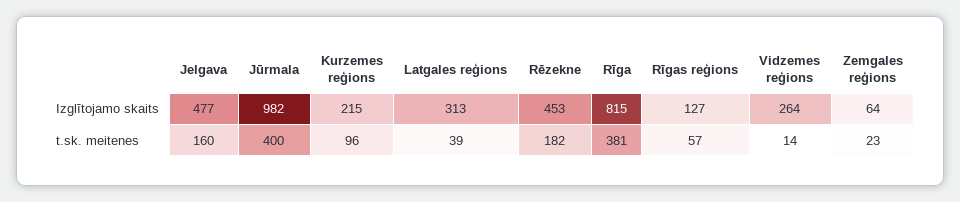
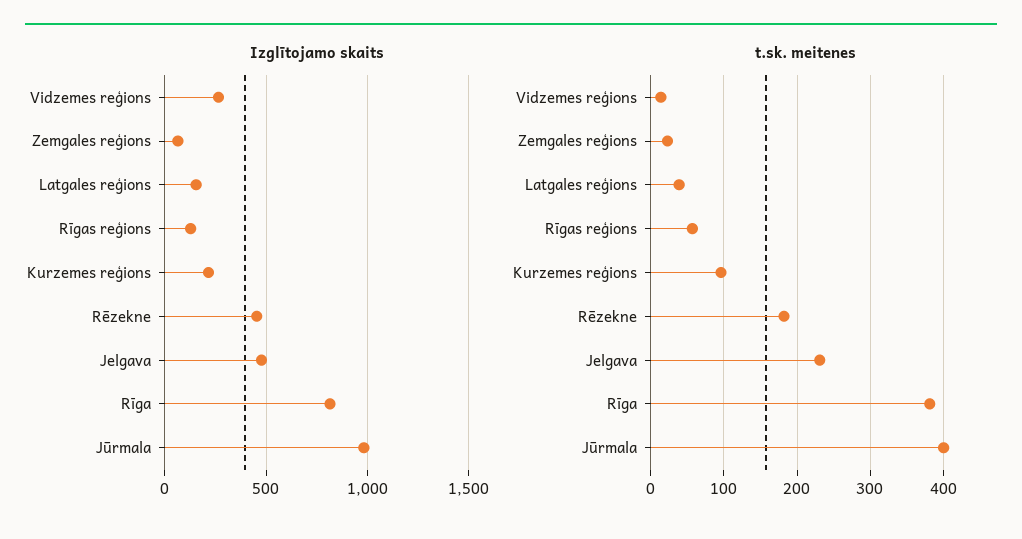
Izglītojamo skaits, Latgales reģions: 313 -> 150
t.sk. meitenes, Jelgava: 160 -> 230

